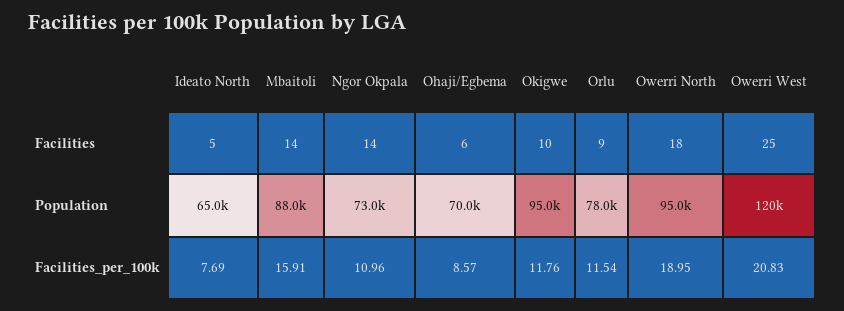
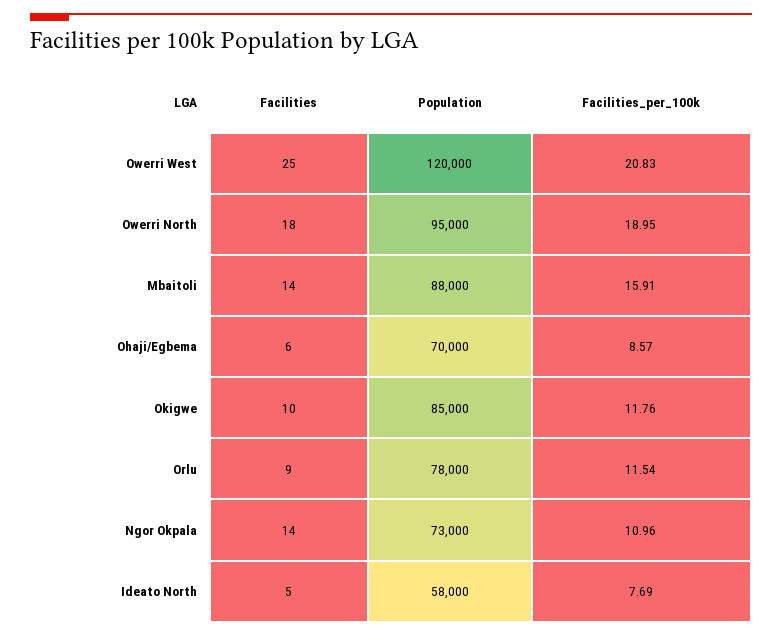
Ideato North, Population: 65000 -> 58000
Okigwe, Population: 95000 -> 85000

